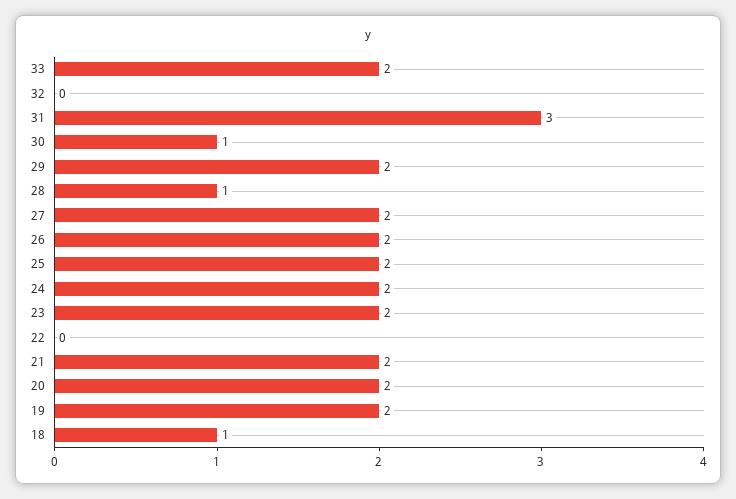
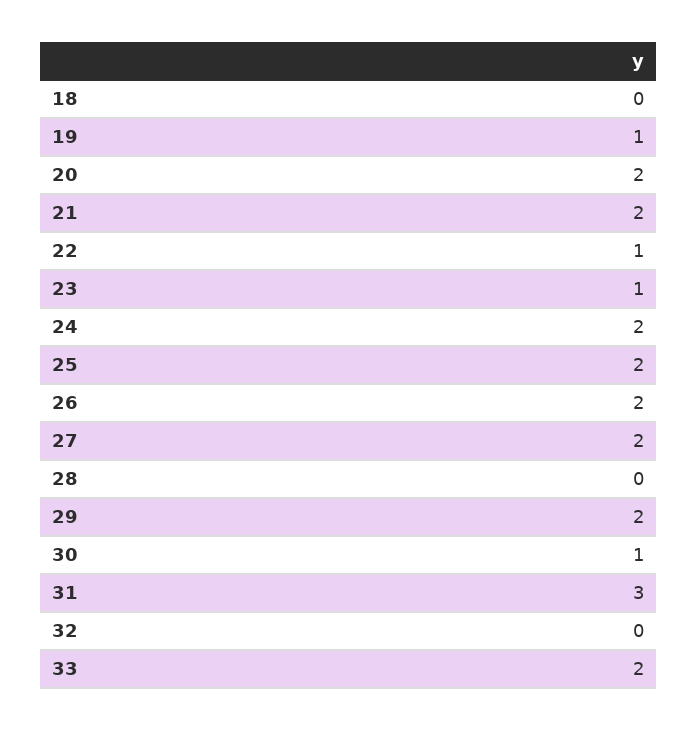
28: 1 -> 0
23: 2 -> 1
22: 0 -> 1
19: 2 -> 1
18: 1 -> 0

